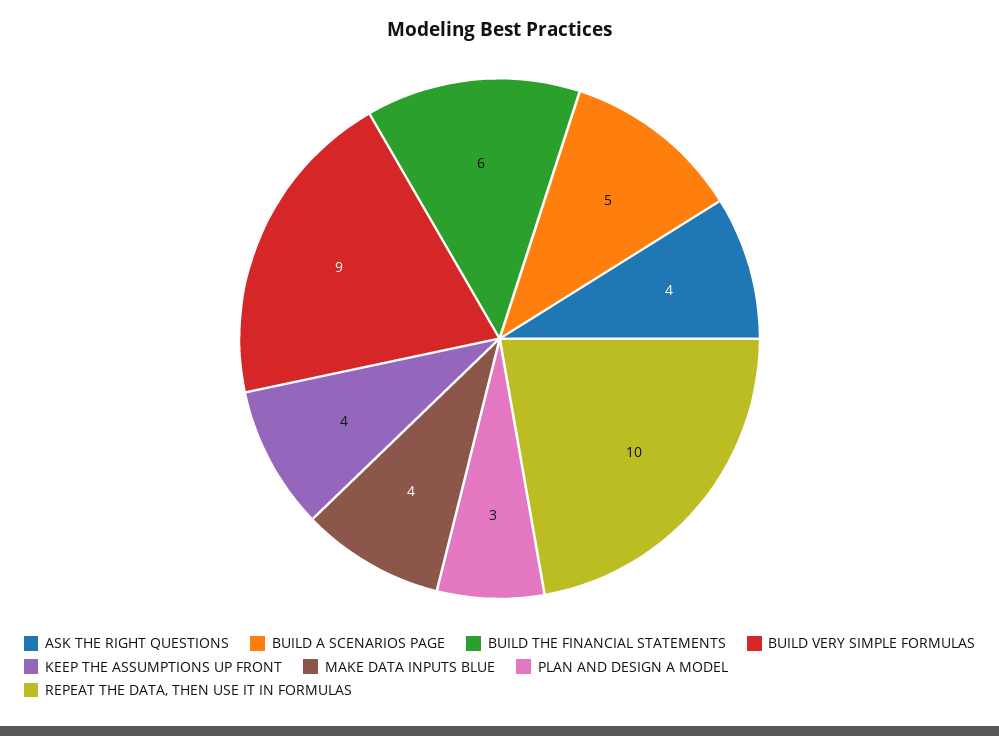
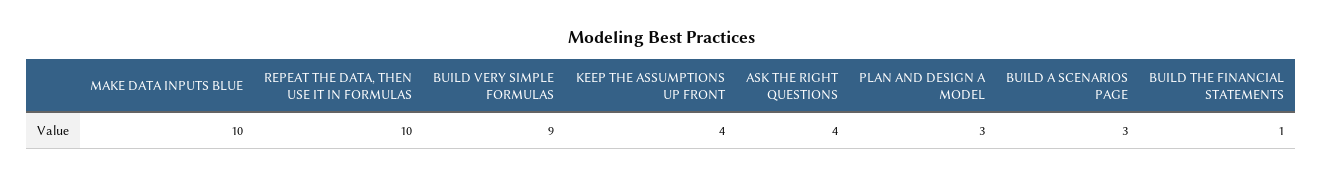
BUILD A SCENARIOS PAGE: 5 -> 3
BUILD THE FINANCIAL STATEMENTS: 6 -> 1
MAKE DATA INPUTS BLUE: 4 -> 10

